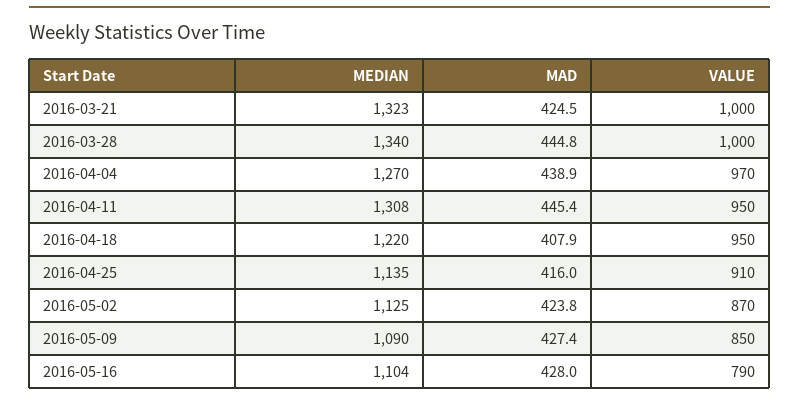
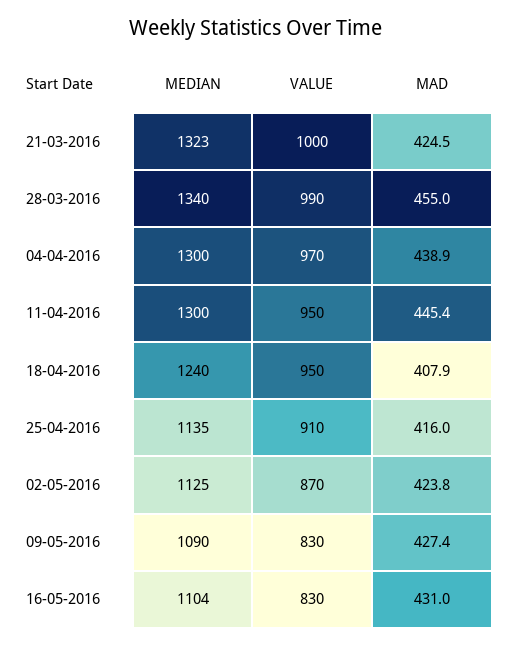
MAD, 2016-03-28: 444.8 -> 455
VALUE, 2016-03-28: 1000 -> 990
MEDIAN, 2016-04-04: 1270 -> 1300
MEDIAN, 2016-04-11: 1308 -> 1300
MEDIAN, 2016-04-18: 1220 -> 1240
VALUE, 2016-05-09: 850 -> 830
MAD, 2016-05-16: 428 -> 431
VALUE, 2016-05-16: 790 -> 830

